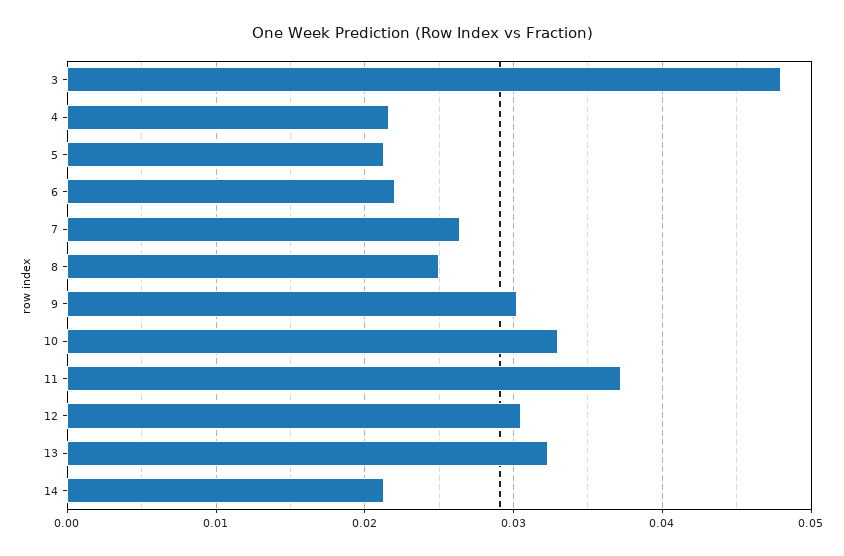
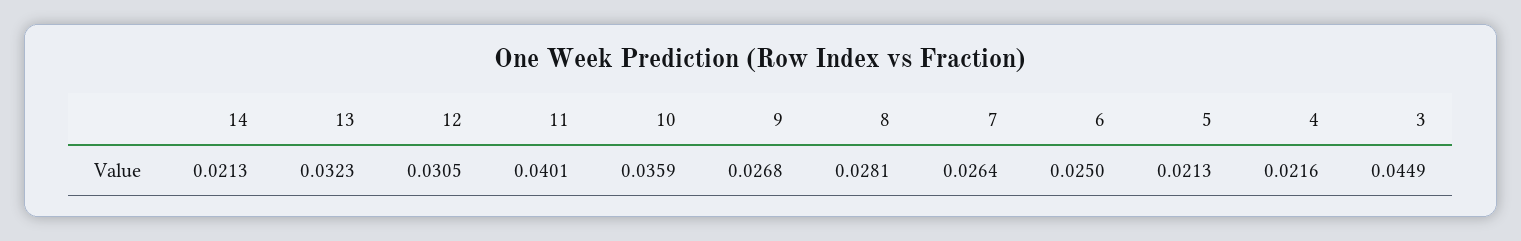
3: 0.048 -> 0.0449
6: 0.022 -> 0.025
8: 0.025 -> 0.0281
9: 0.03 -> 0.0268
10: 0.033 -> 0.0359
11: 0.037 -> 0.0401

